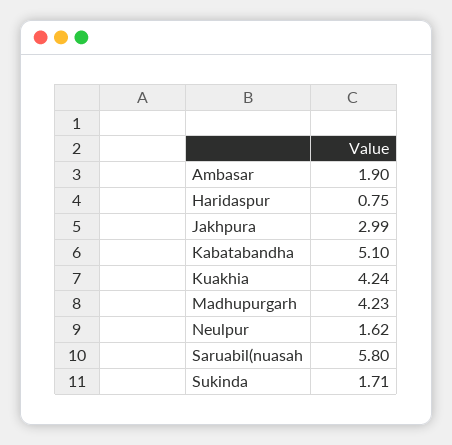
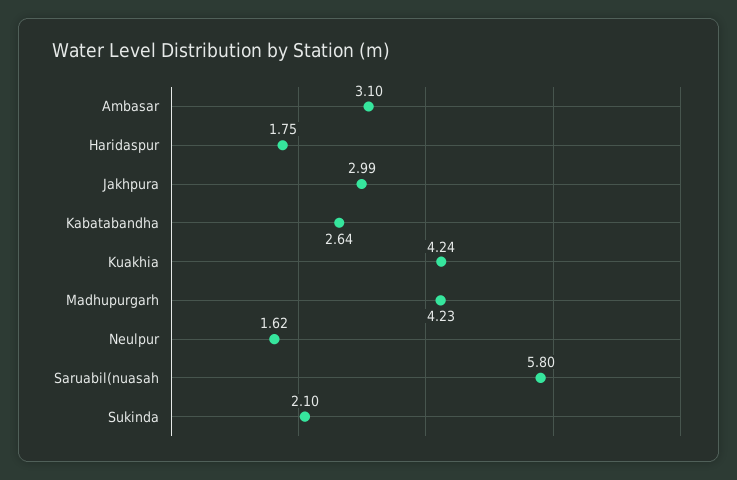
Ambasar: 1.9 -> 3.1
Haridaspur: 0.75 -> 1.75
Kabatabandha: 5.1 -> 2.64
Sukinda: 1.71 -> 2.1

